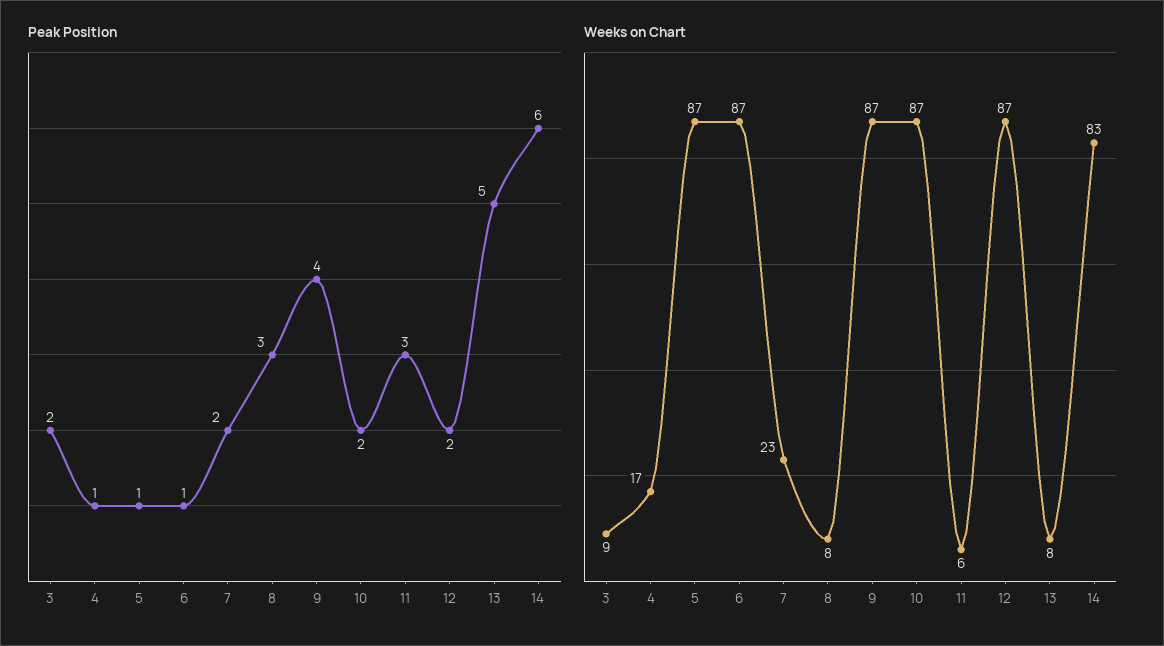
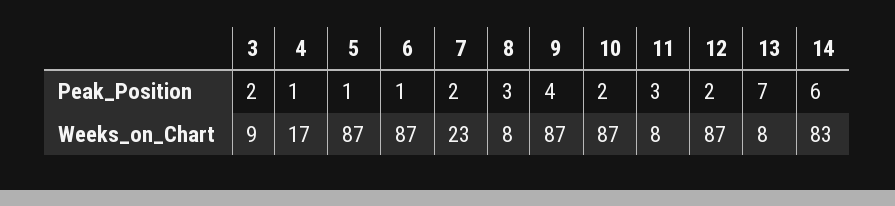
Peak Position, 13: 5 -> 7
Weeks on Chart, 11: 6 -> 8

